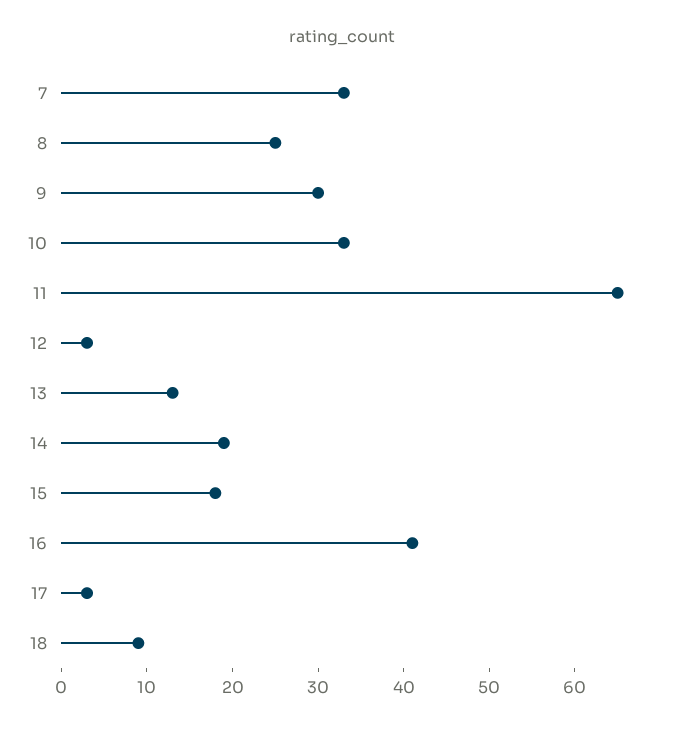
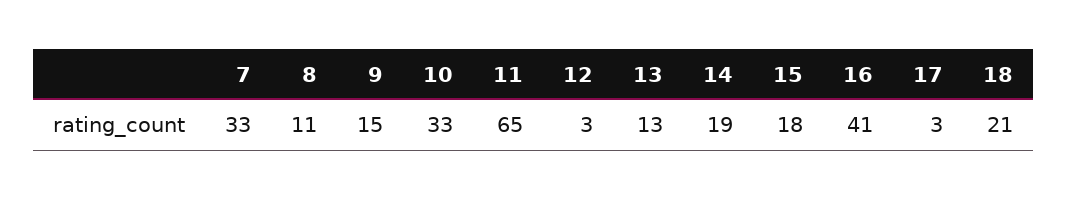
8: 25 -> 11
9: 30 -> 15
18: 9 -> 21

